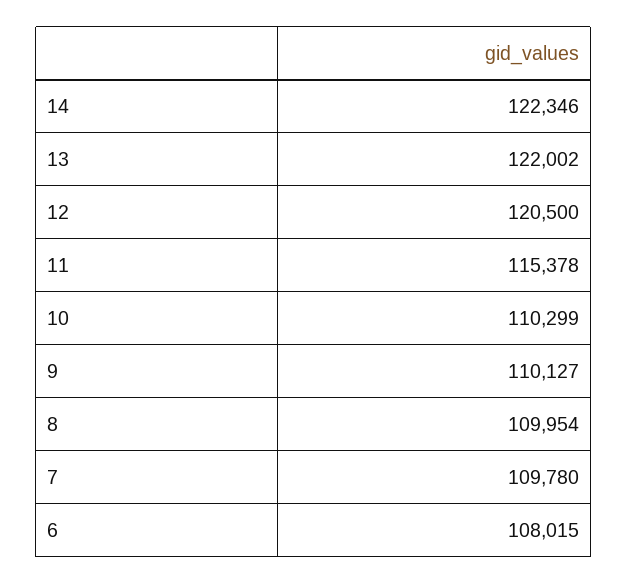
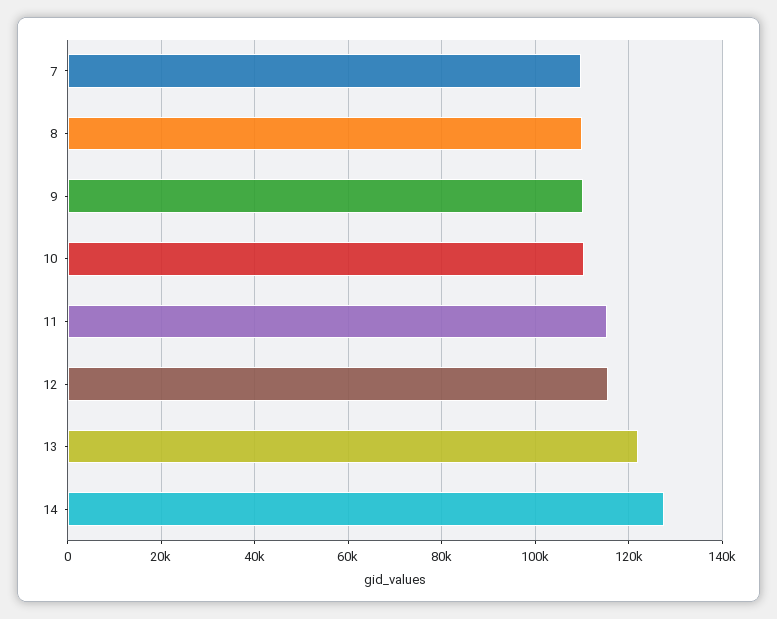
14: 122346 -> 128000
12: 120500 -> 116000
6: 108015 -> none

